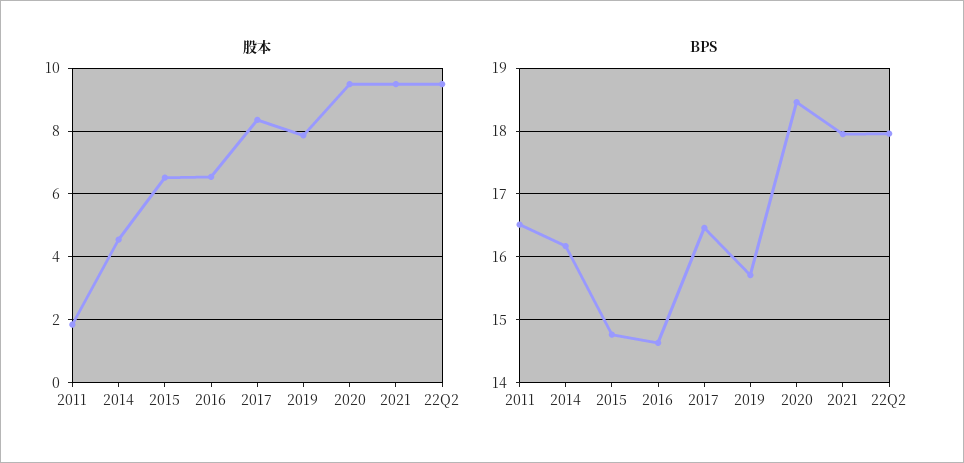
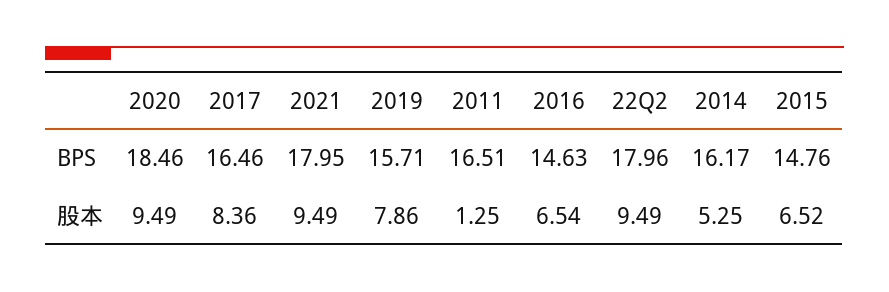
股本, 2011: 1.8 -> 1.25
股本, 2014: 4.6 -> 5.25

